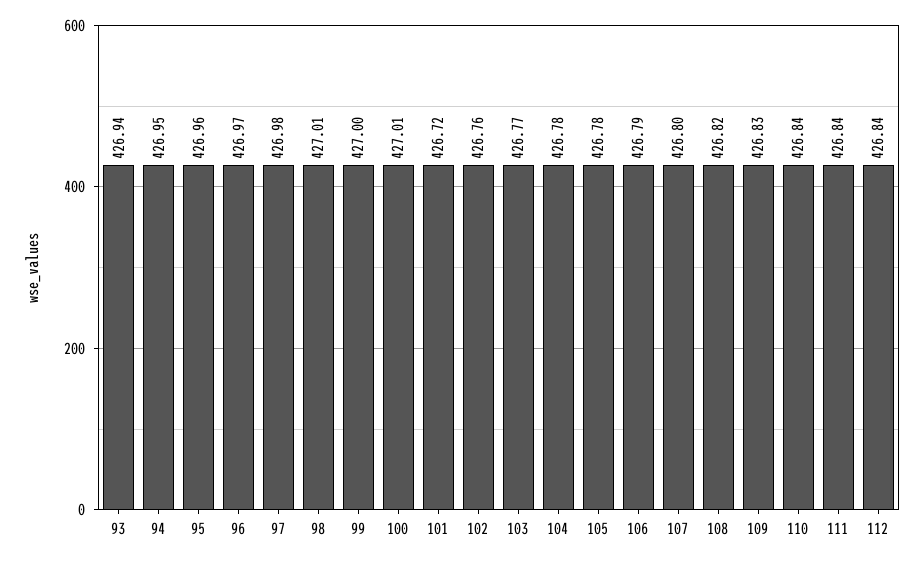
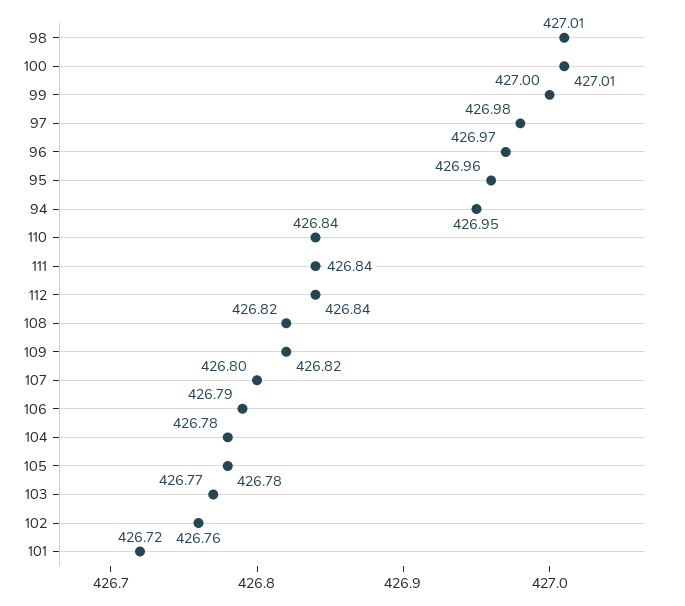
93: 426.94 -> none
109: 426.83 -> 426.82

